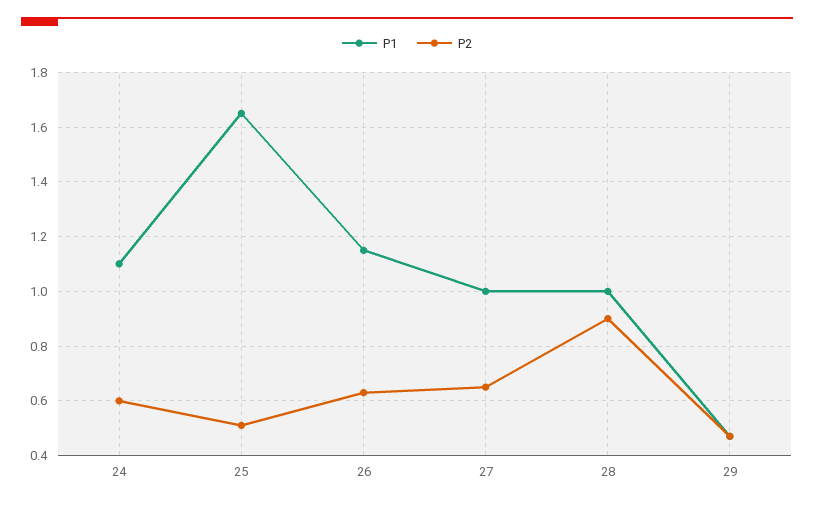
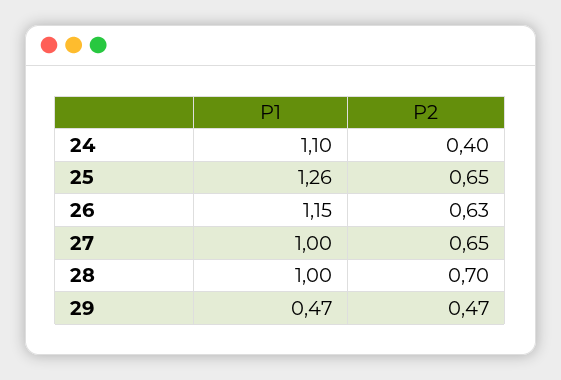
P2, 24: 0.6 -> 0.4
P1, 25: 1.65 -> 1.26
P2, 25: 0.5 -> 0.65
P2, 28: 0.9 -> 0.7

